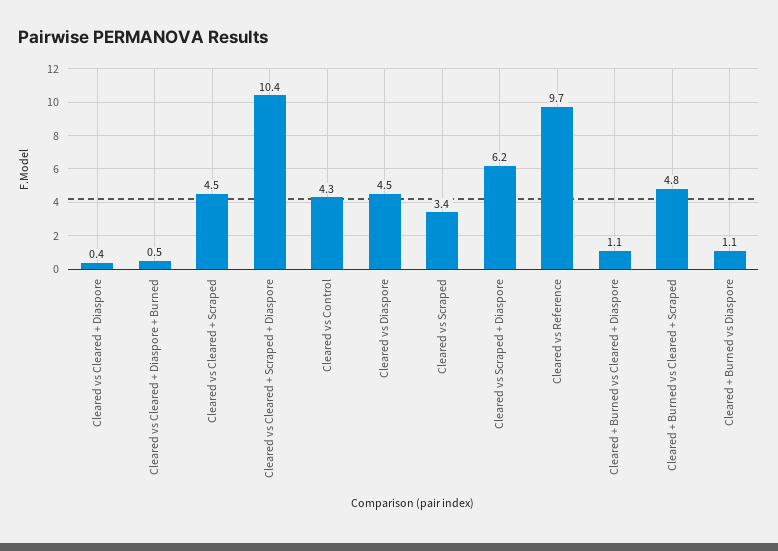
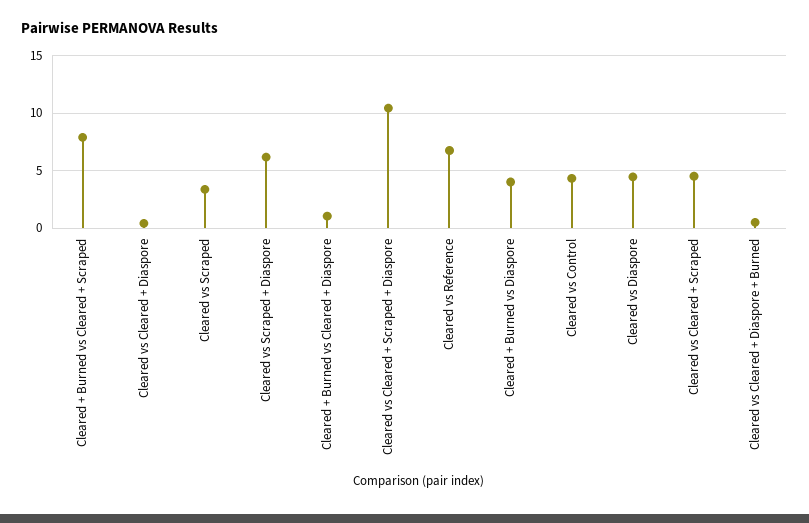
Cleared vs Reference: 9.7 -> 7
Cleared + Burned vs Cleared + Scraped: 4.8 -> 8
Cleared + Burned vs Diaspore: 1.1 -> 4

